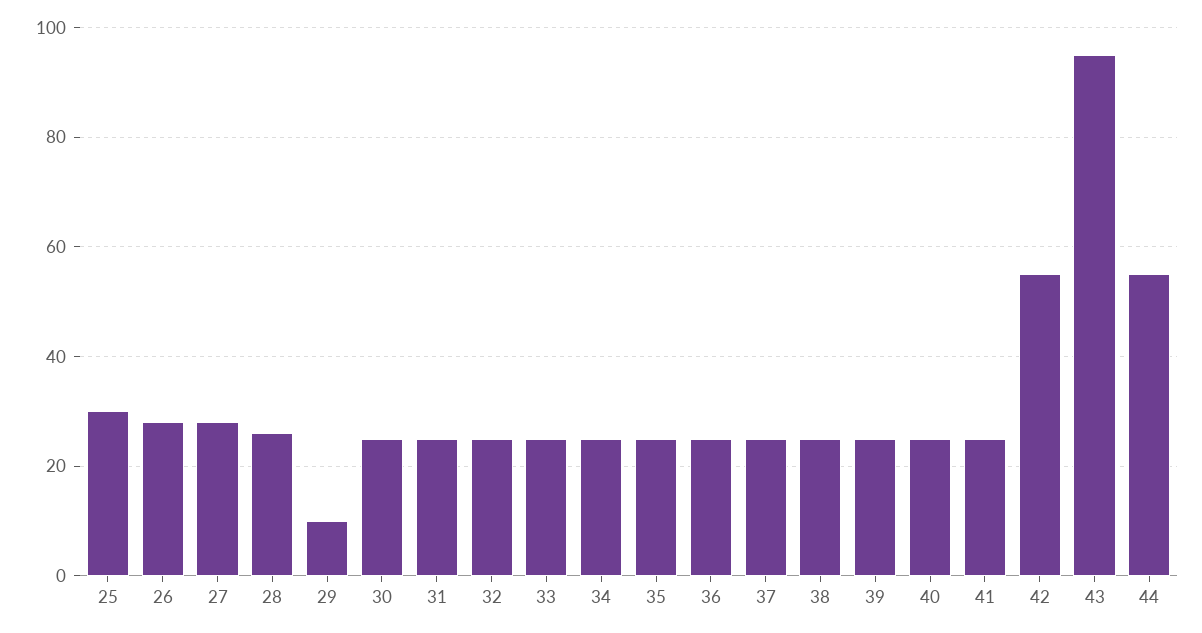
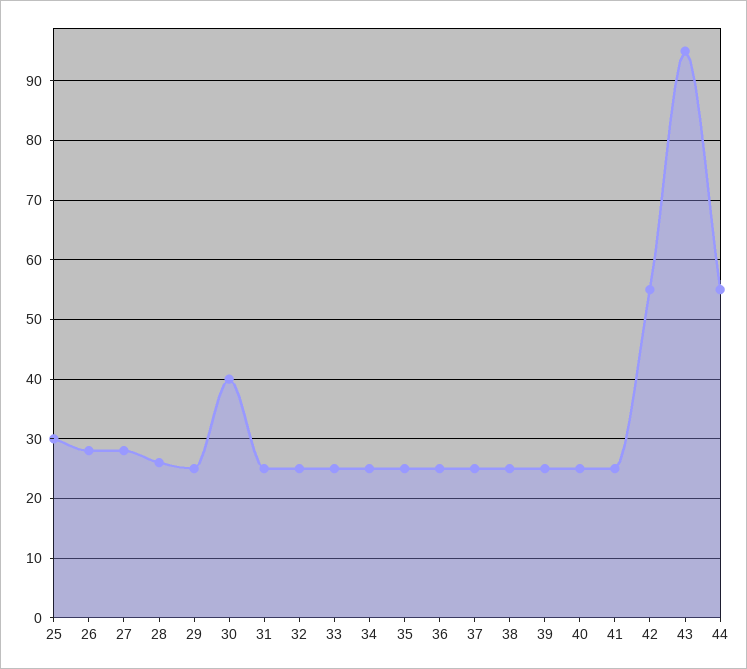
29: 10 -> 25
30: 25 -> 40

